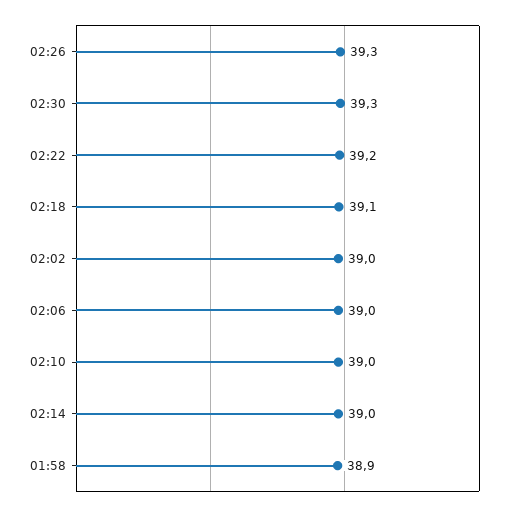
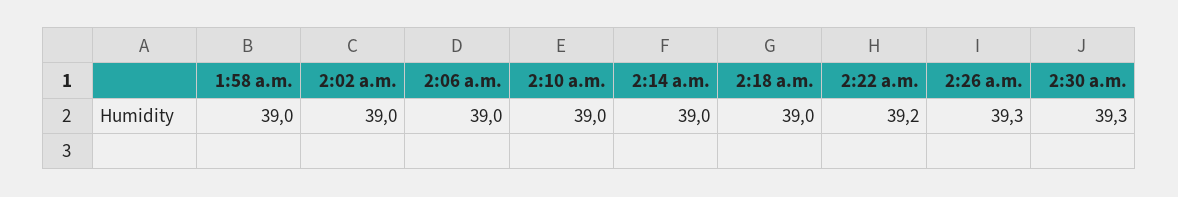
02:18: 39.1 -> 39
01:58: 38.9 -> 39

